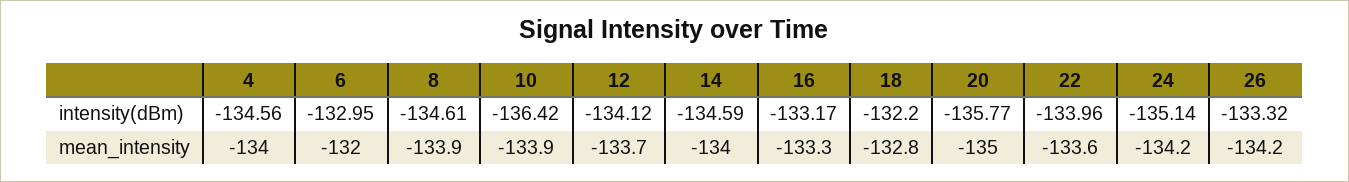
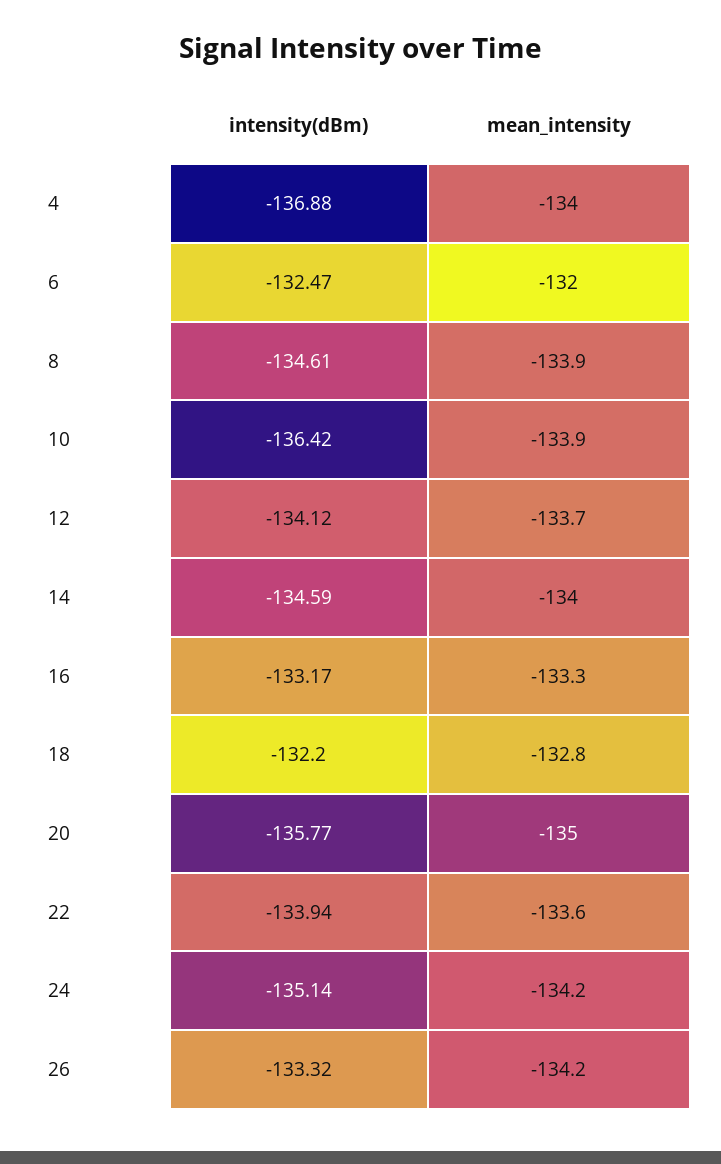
4, intensity(dBm): -134.56 -> -136.88
6, intensity(dBm): -132.95 -> -132.47
22, intensity(dBm): -133.96 -> -133.94

